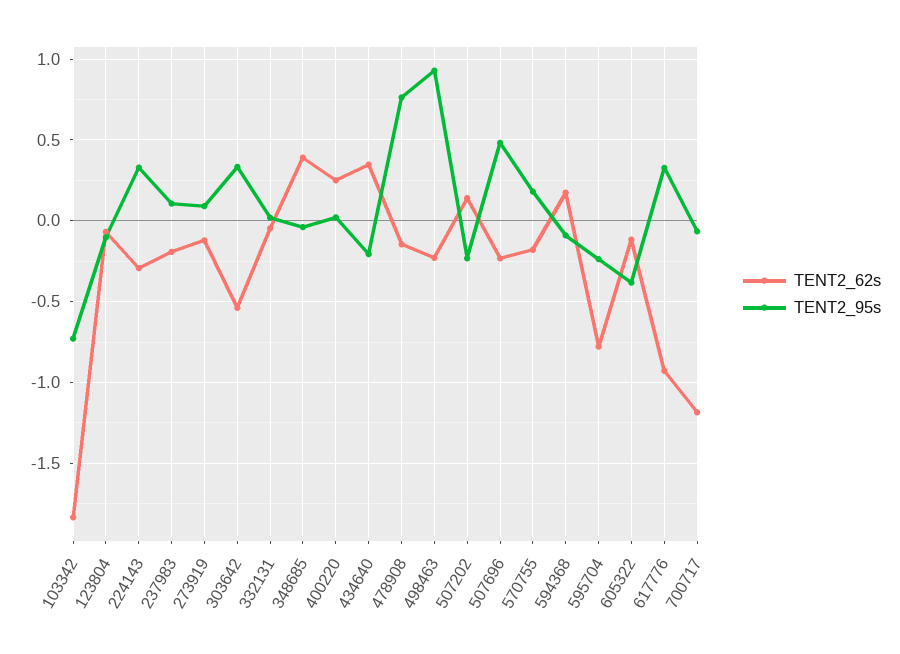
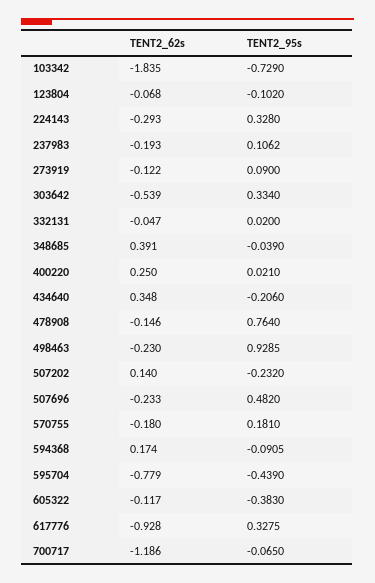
TENT2_95s, 595704: -0.25 -> -0.439

